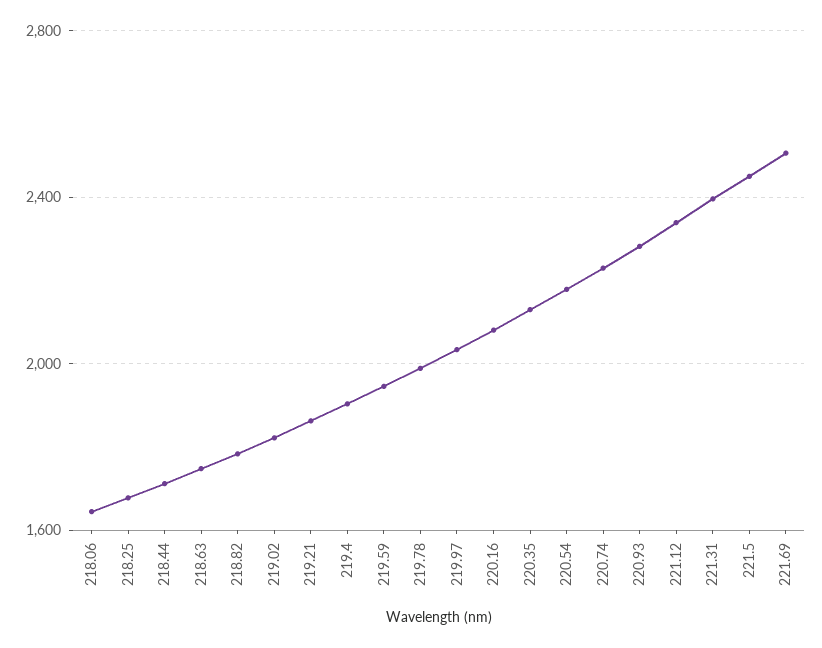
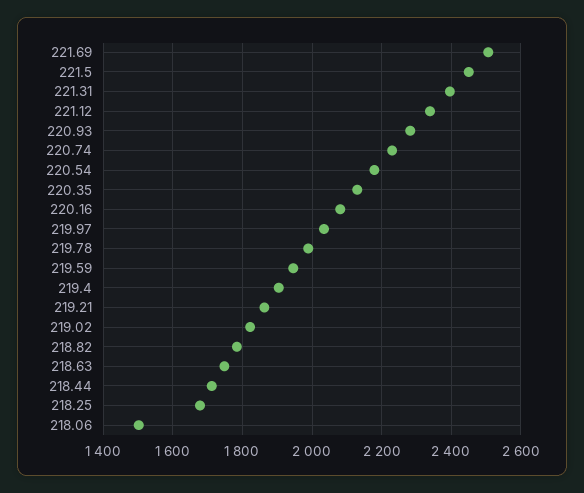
218.06: 1650 -> 1500

